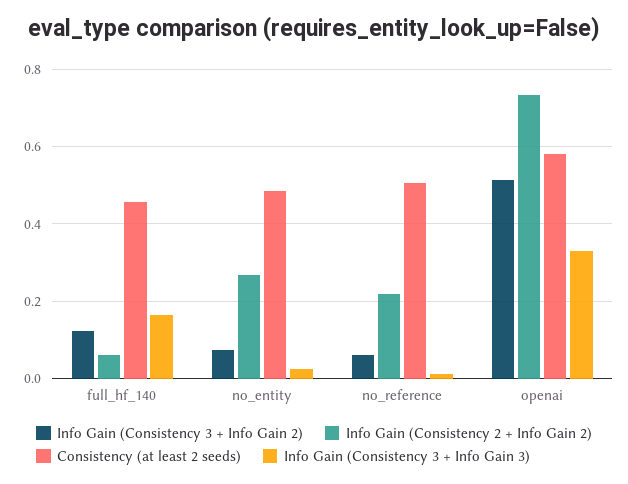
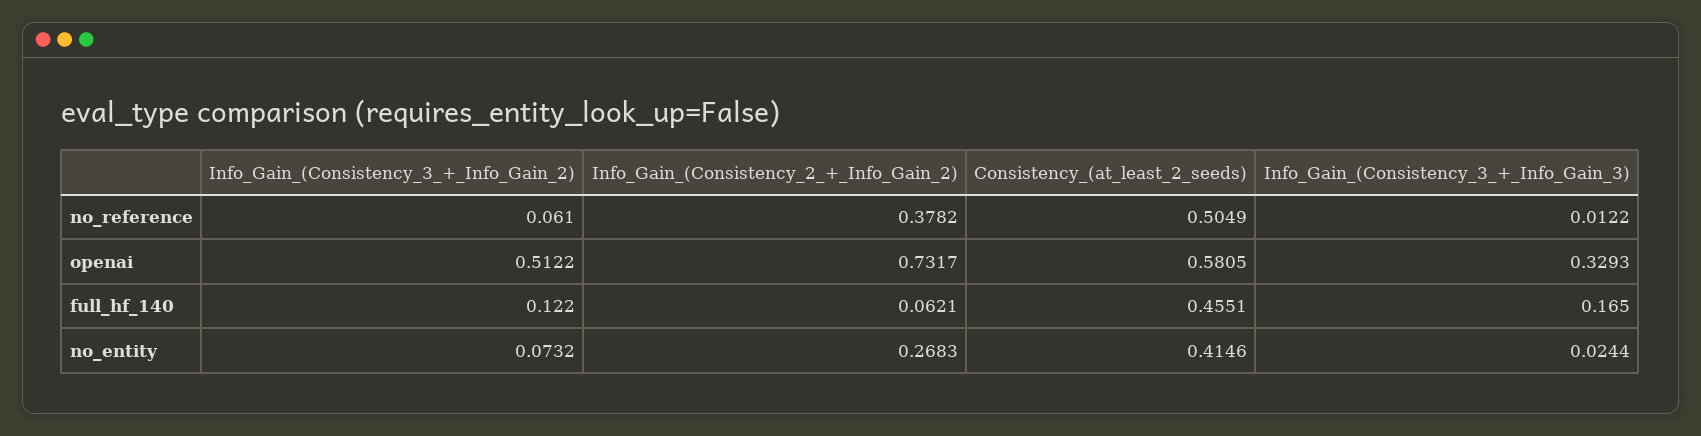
Consistency (at least 2 seeds), no_entity: 0.48 -> 0.4146
Info Gain (Consistency 2 + Info Gain 2), no_reference: 0.22 -> 0.3782

